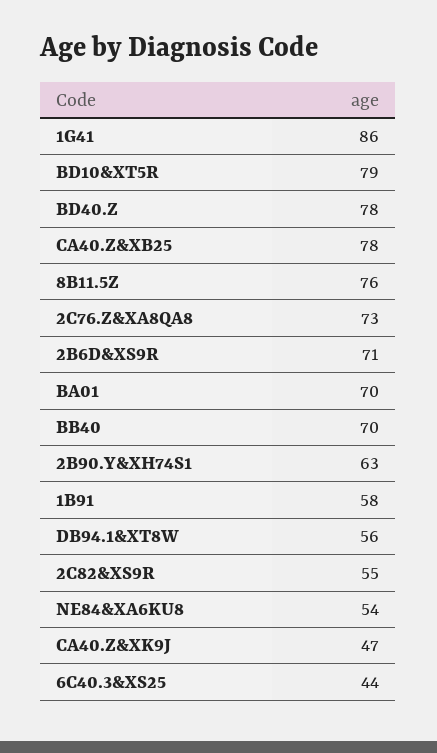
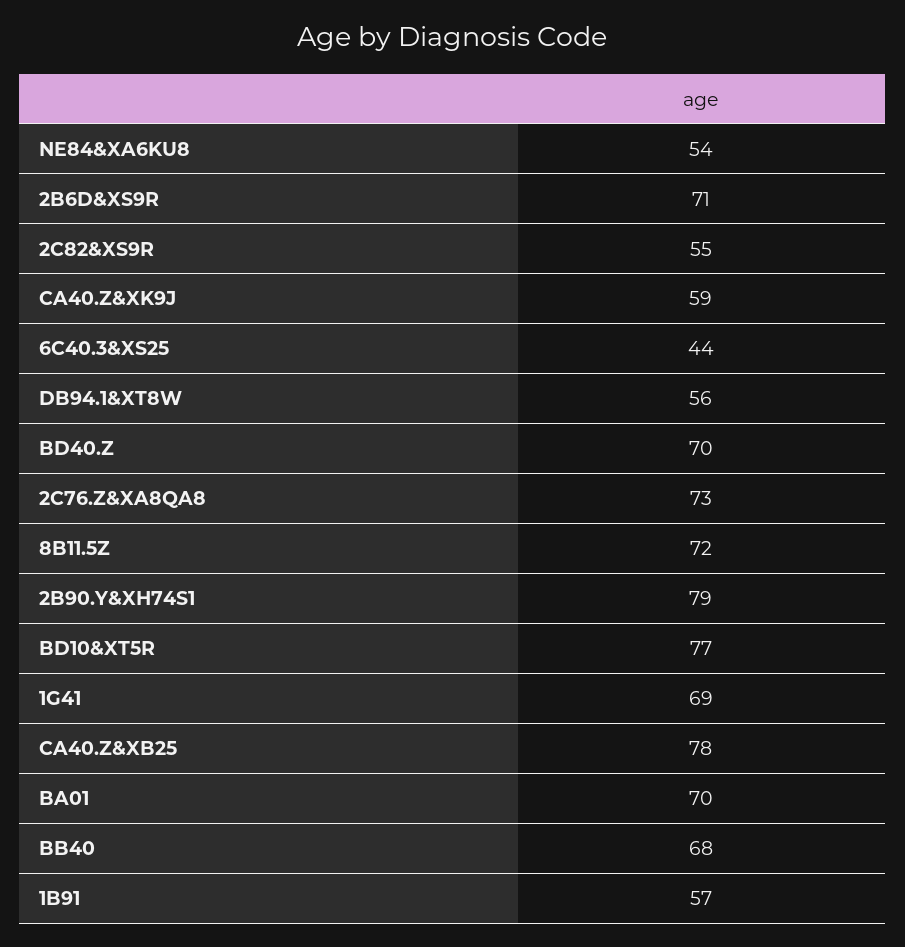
1G41: 86 -> 69
BD10&XT5R: 79 -> 77
BD40.Z: 78 -> 70
8B11.5Z: 76 -> 72
BB40: 70 -> 68
2B90.Y&XH74S1: 63 -> 79
1B91: 58 -> 57
CA40.Z&XK9J: 47 -> 59

